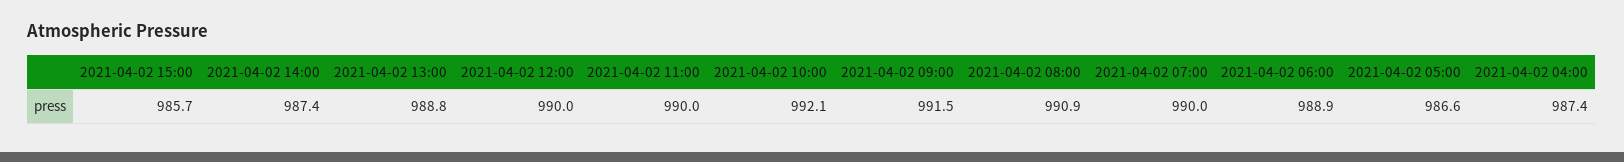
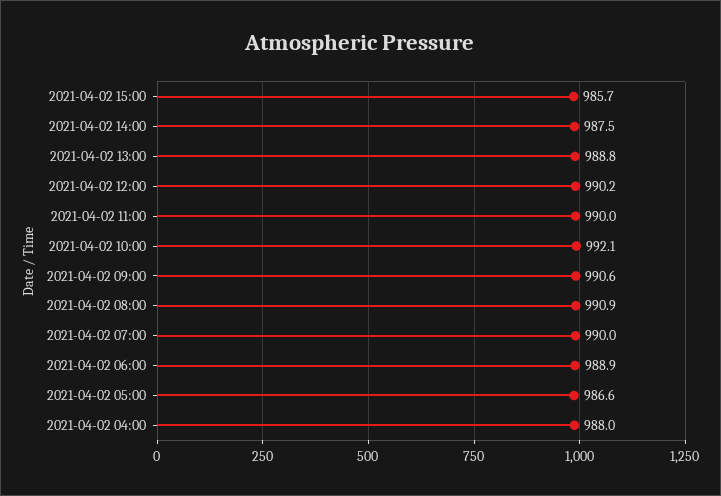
2021-04-02 14:00: 987.4 -> 987.5
2021-04-02 12:00: 990 -> 990.2
2021-04-02 09:00: 991.5 -> 990.6
2021-04-02 04:00: 987.4 -> 988

